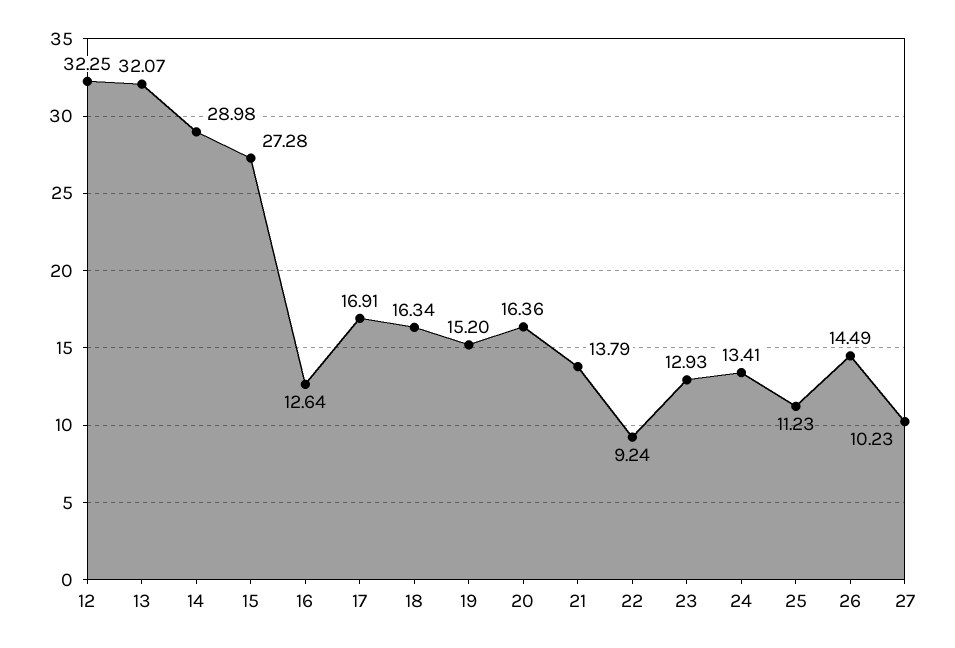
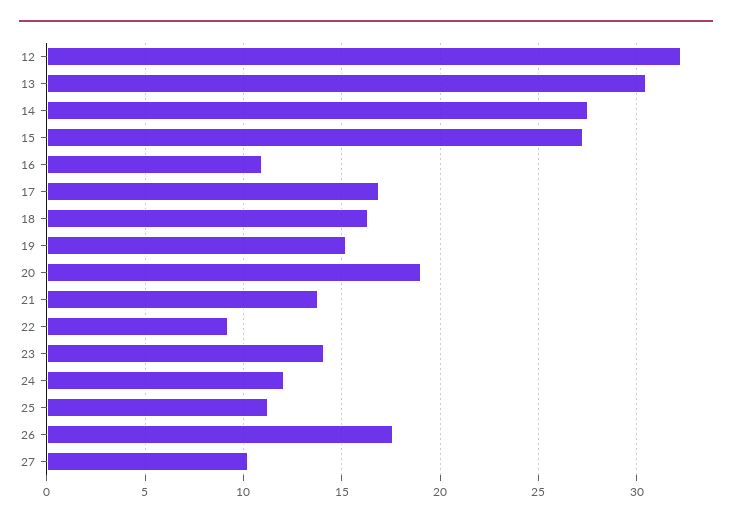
13: 32.07 -> 30.5
14: 28.98 -> 27.5
16: 12.64 -> 11
20: 16.36 -> 19
23: 12.93 -> 14
24: 13.41 -> 12
26: 14.49 -> 17.5

